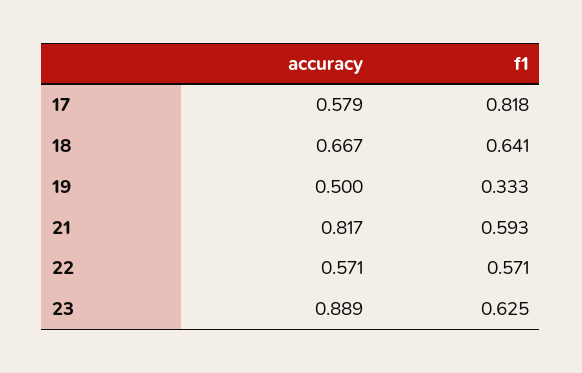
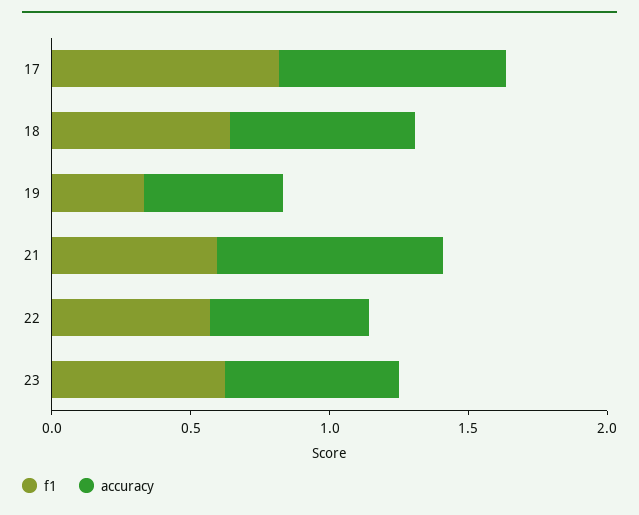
accuracy, 17: 0.579 -> 0.8
accuracy, 23: 0.889 -> 0.6

